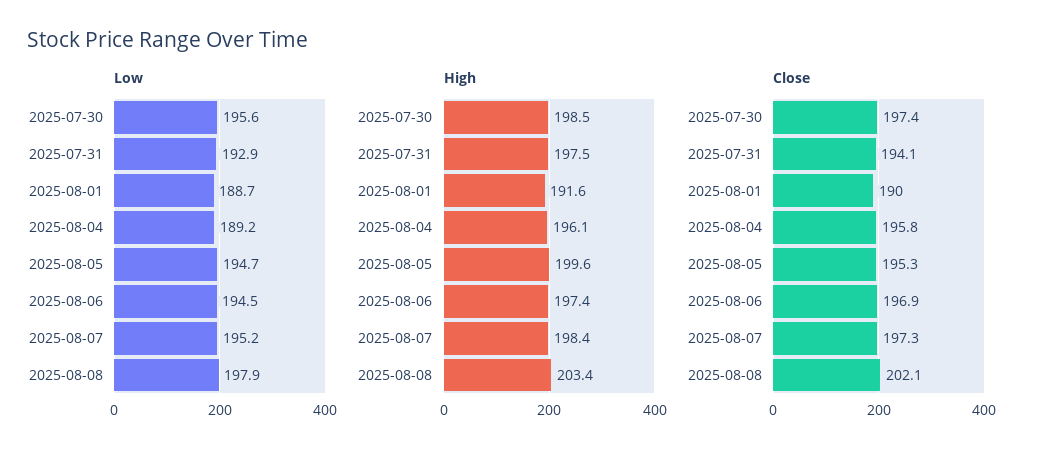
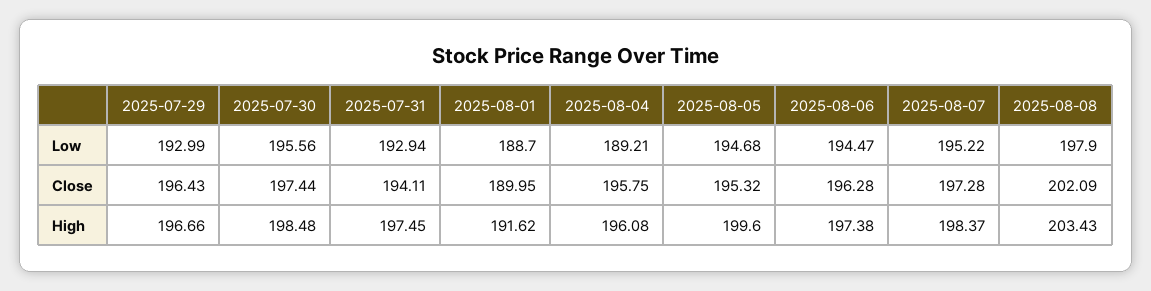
Close, 2025-08-06: 196.9 -> 196.28
Low, 2025-07-29: none -> 192.99
Close, 2025-07-29: none -> 196.43
High, 2025-07-29: none -> 196.66

